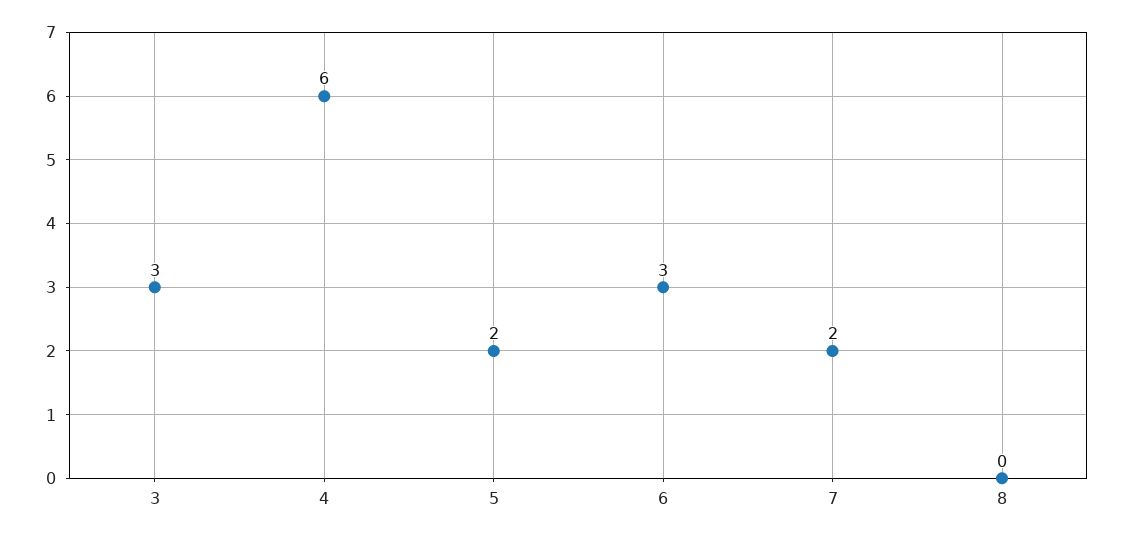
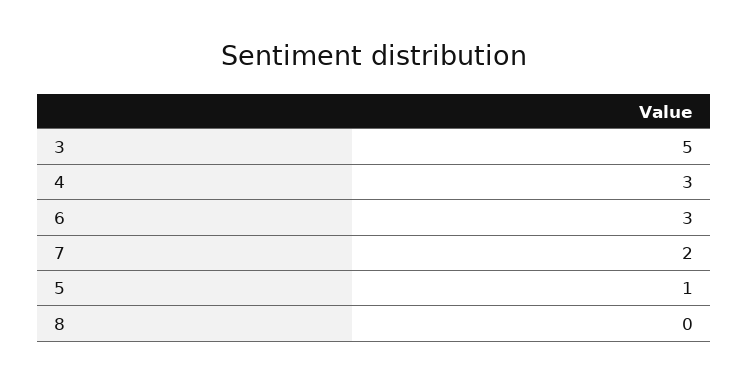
3: 3 -> 5
4: 6 -> 3
5: 2 -> 1

